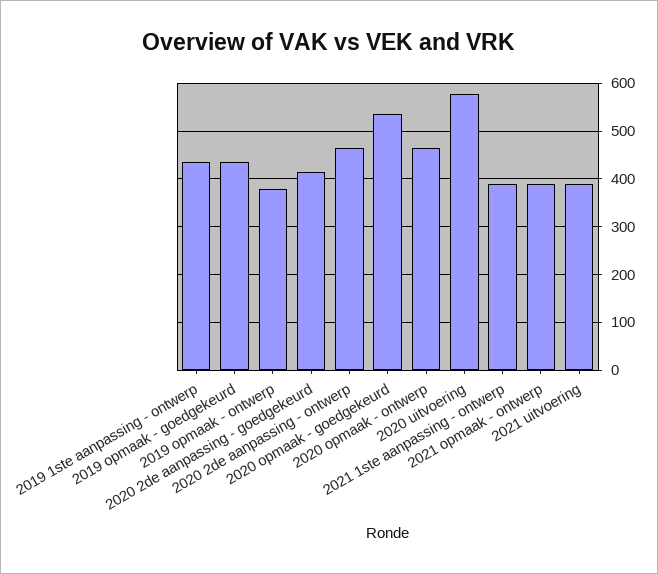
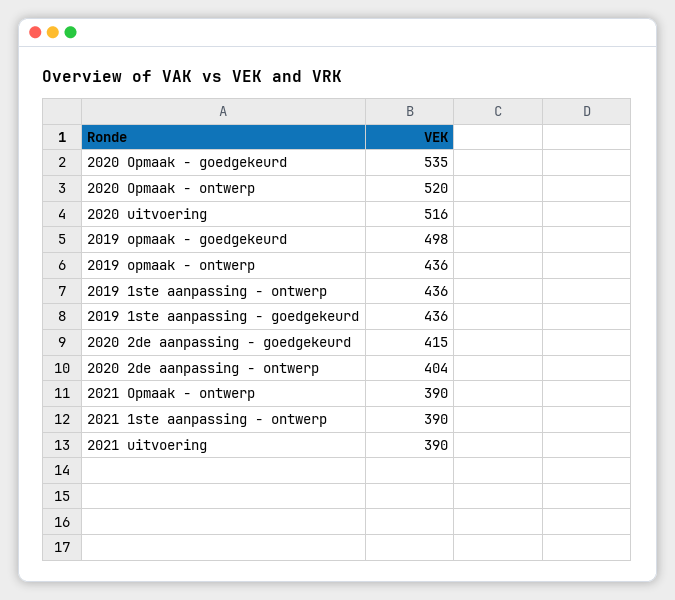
2019 opmaak - goedgekeurd: 440 -> 498
2019 opmaak - ontwerp: 380 -> 436
2020 2de aanpassing - ontwerp: 460 -> 404
2020 opmaak - ontwerp: 460 -> 520
2020 uitvoering: 580 -> 516
2019 1ste aanpassing - goedgekeurd: none -> 436

